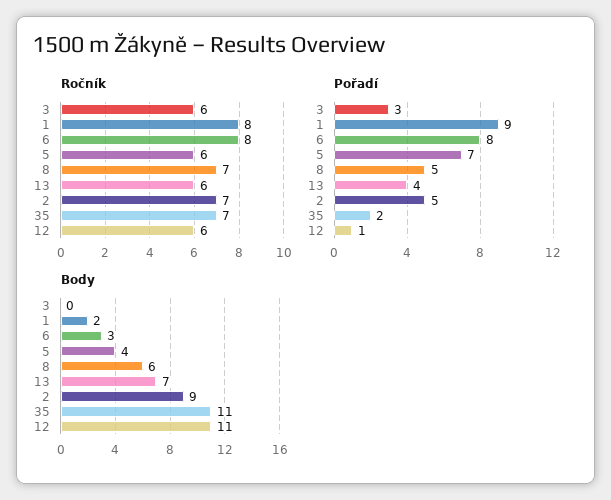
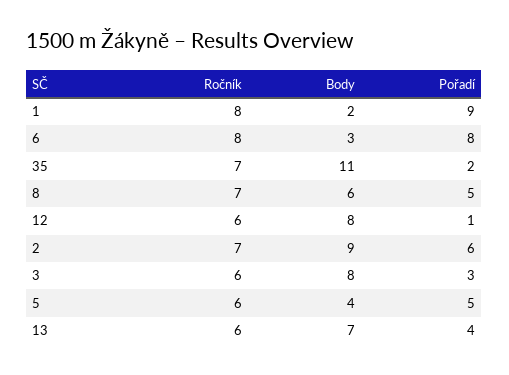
Pořadí, 5: 7 -> 5
Pořadí, 2: 5 -> 6
Body, 3: 0 -> 8
Body, 12: 11 -> 8

